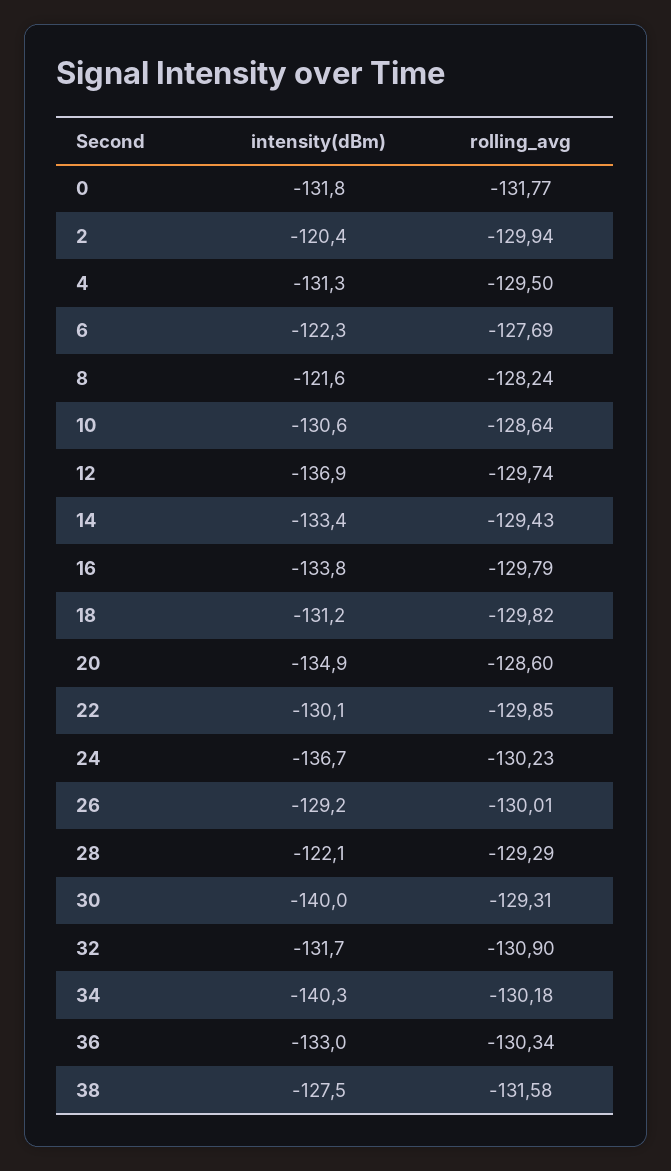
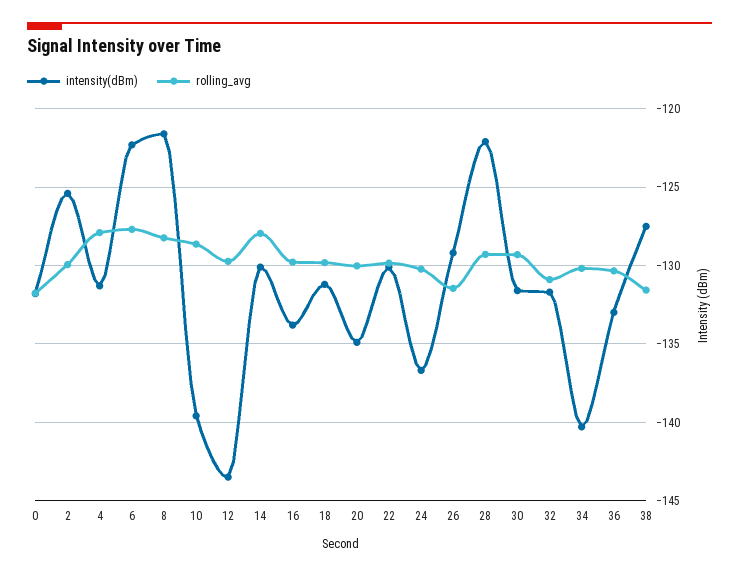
intensity(dBm), 2: -120.4 -> -125.5
rolling_avg, 4: -129.5 -> -128
intensity(dBm), 10: -130.6 -> -139.5
intensity(dBm), 12: -136.9 -> -143.5
intensity(dBm), 14: -133.4 -> -130
rolling_avg, 14: -129.43 -> -128
rolling_avg, 20: -128.6 -> -130
rolling_avg, 26: -130.01 -> -131.5
intensity(dBm), 30: -140 -> -131.5

